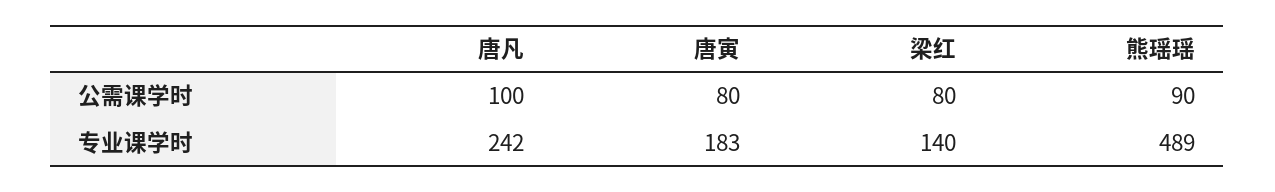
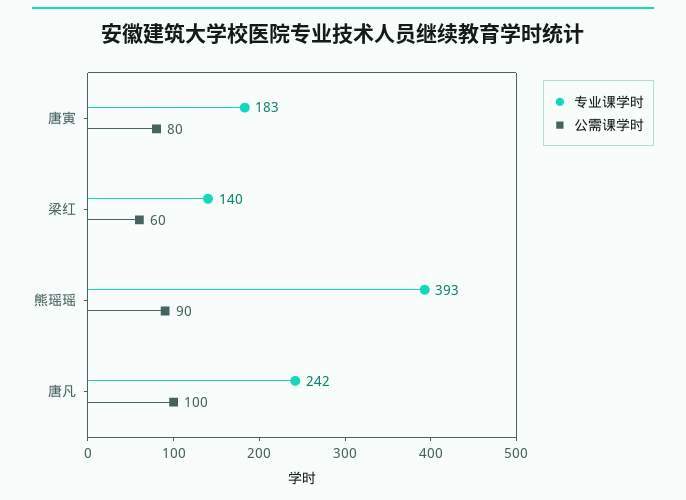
公需课学时, 梁红: 80 -> 60
专业课学时, 熊瑶瑶: 489 -> 393

